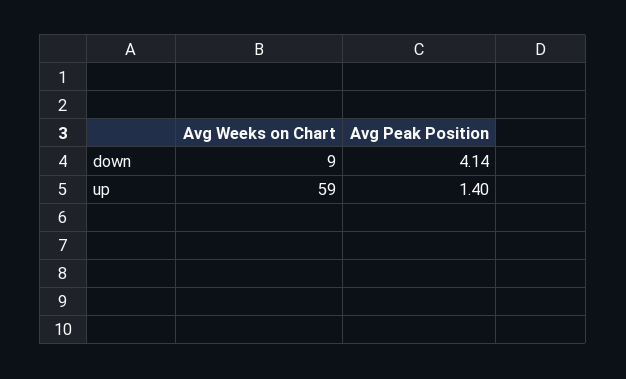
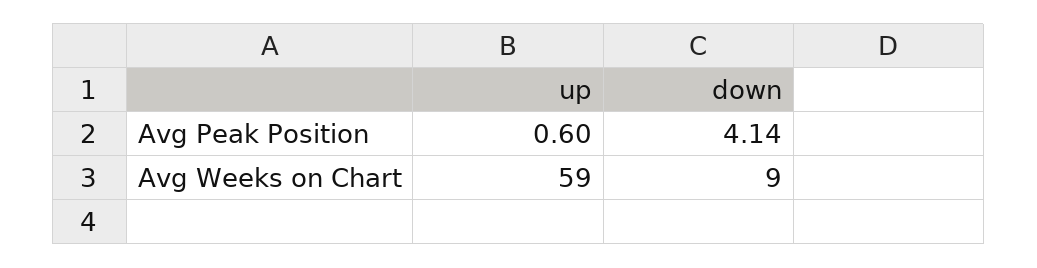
Avg Peak Position, up: 1.4 -> 0.6

